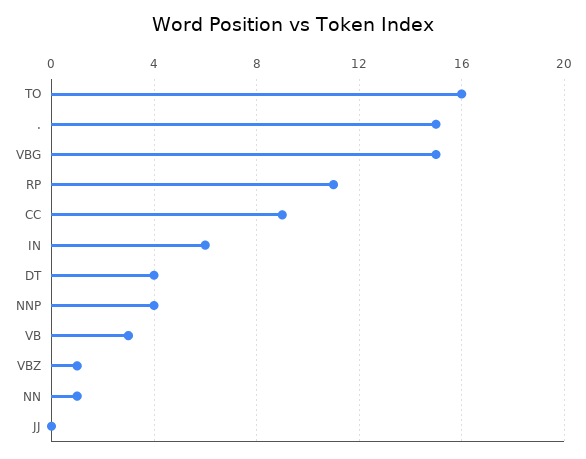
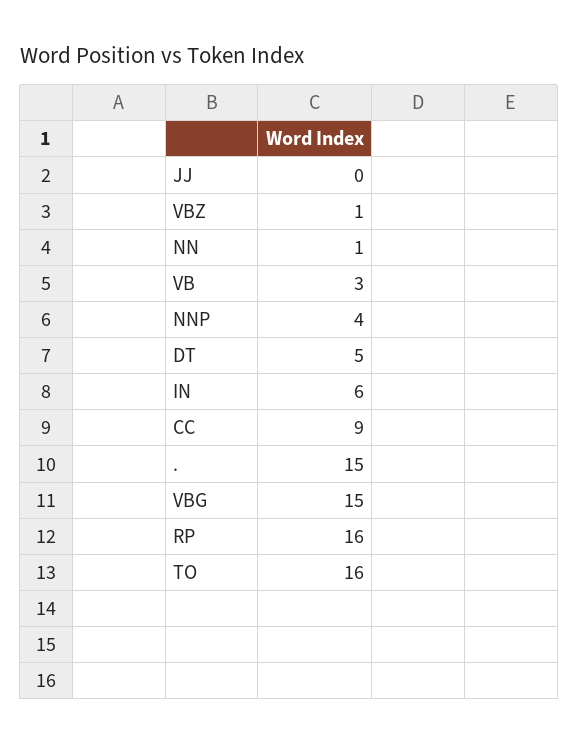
RP: 11 -> 16
DT: 4 -> 5

